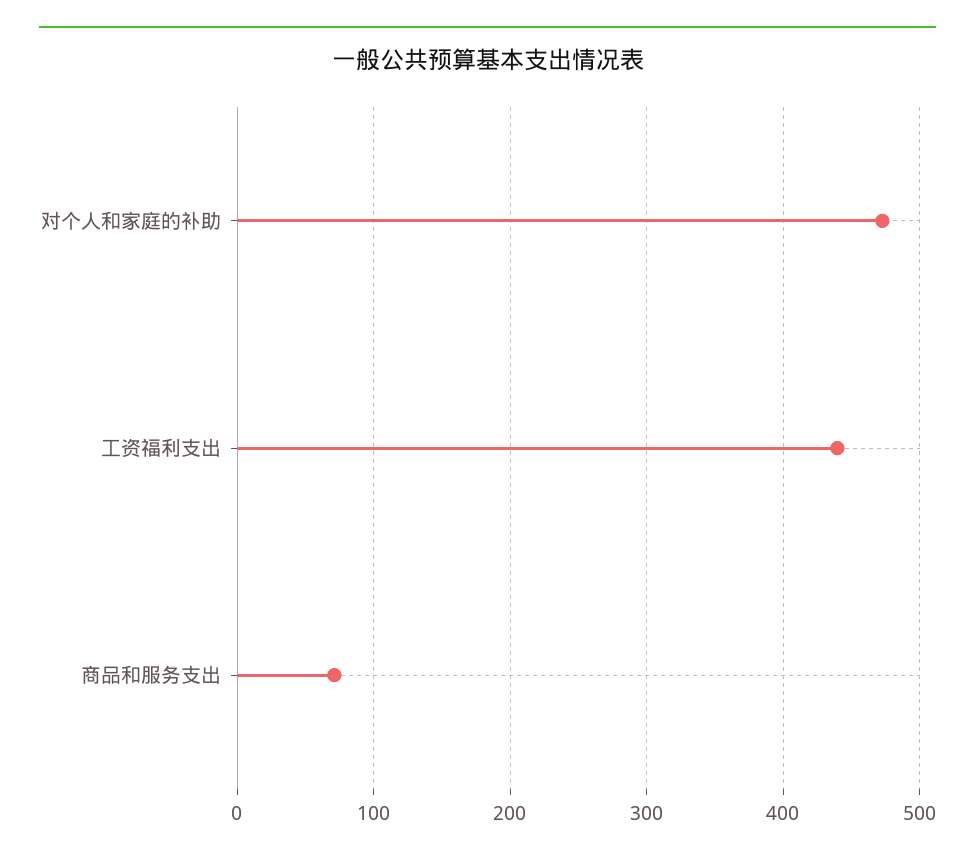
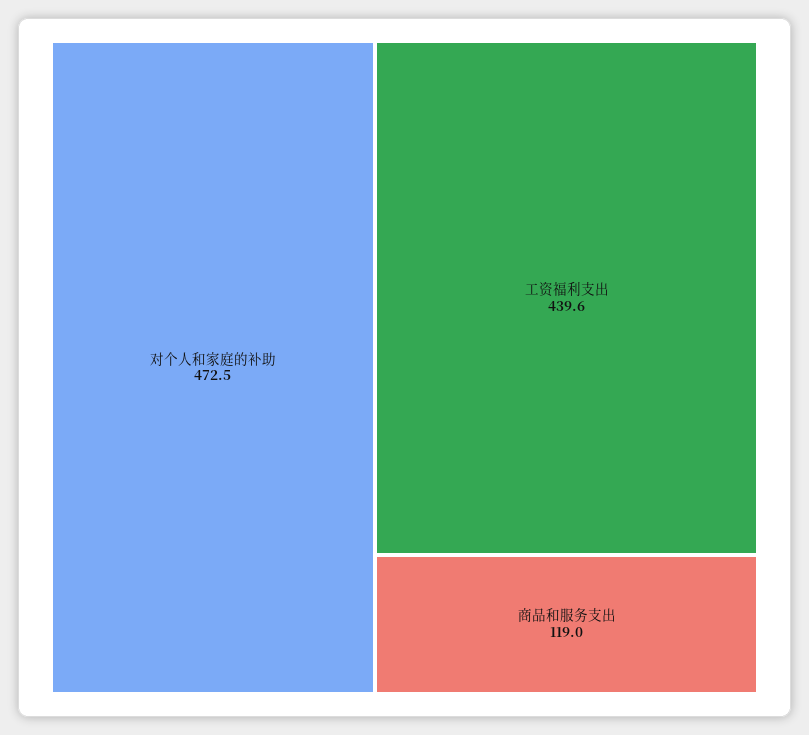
商品和服务支出: 70 -> 119

